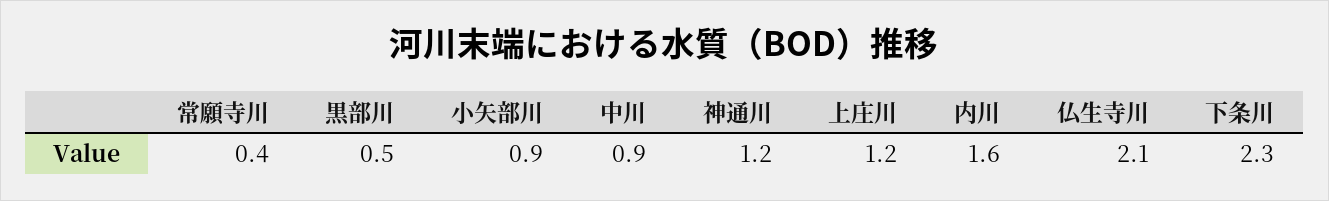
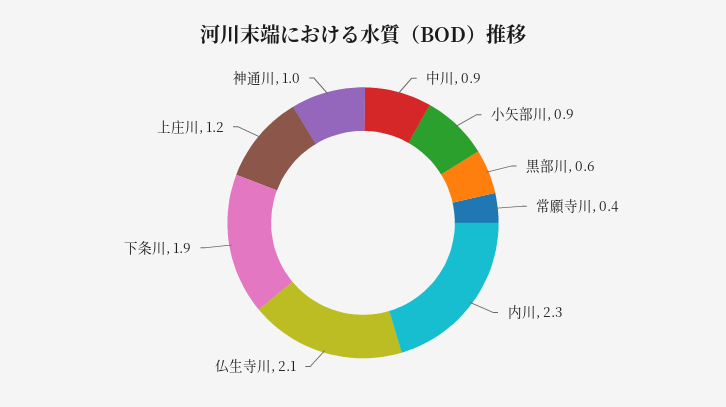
黒部川: 0.5 -> 0.6
神通川: 1.2 -> 1
内川: 1.6 -> 2.3
下条川: 2.3 -> 1.9

